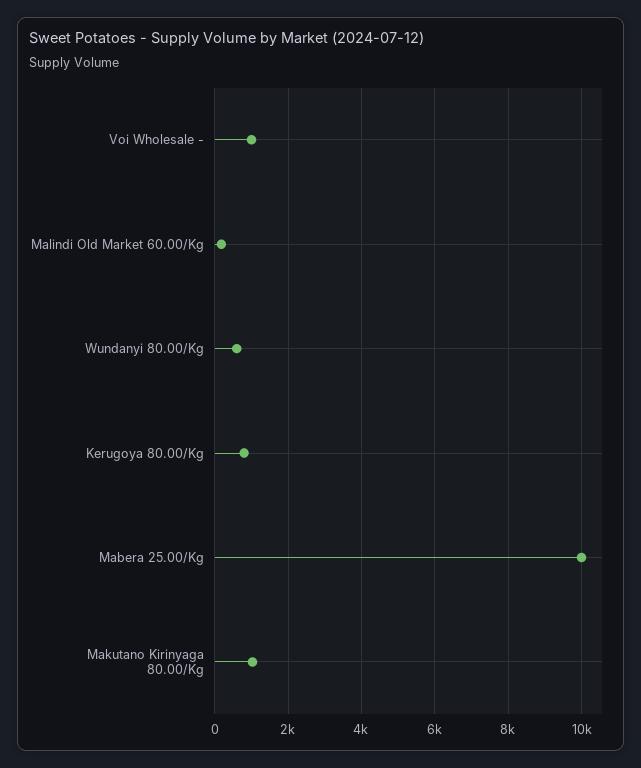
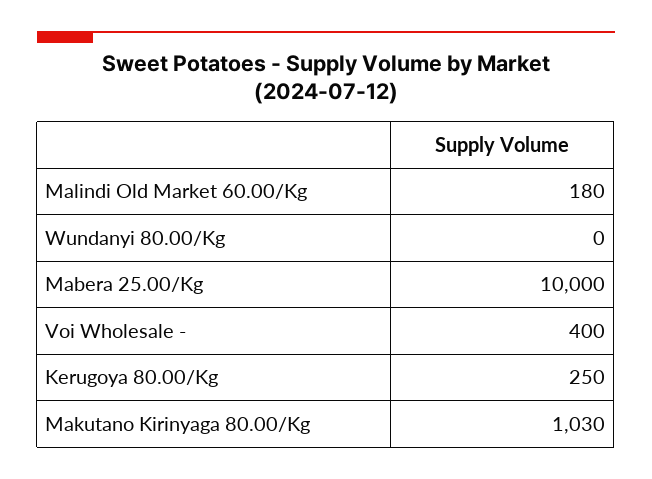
Voi Wholesale -: 1000 -> 400
Wundanyi 80.00/Kg: 600 -> 0
Kerugoya 80.00/Kg: 800 -> 250

